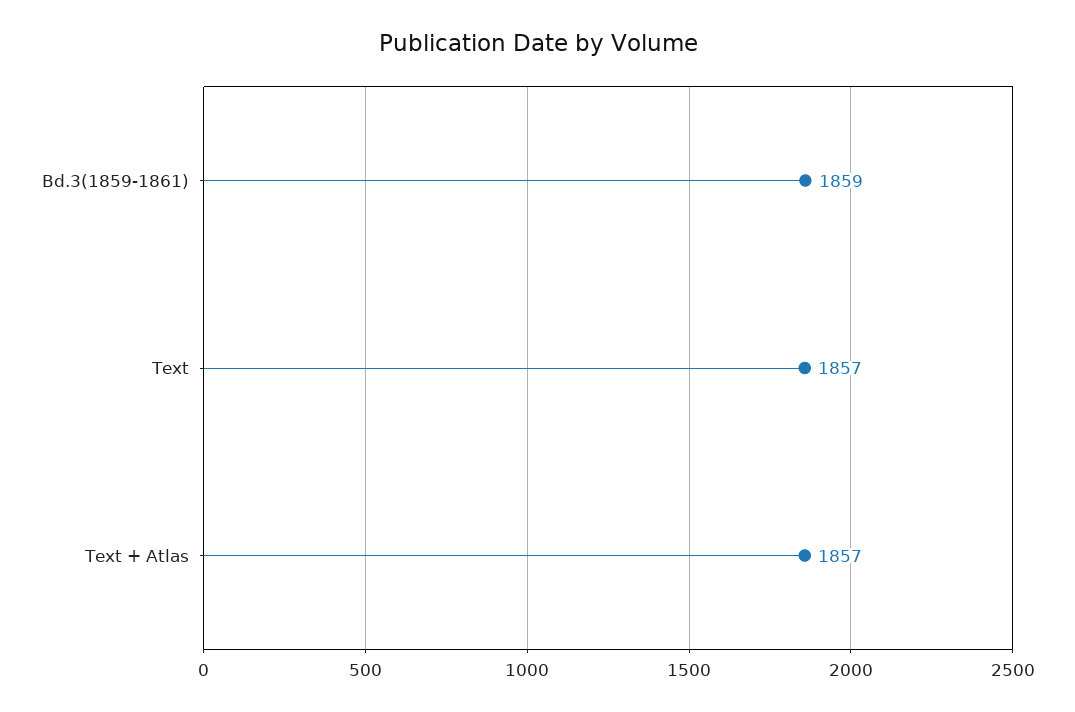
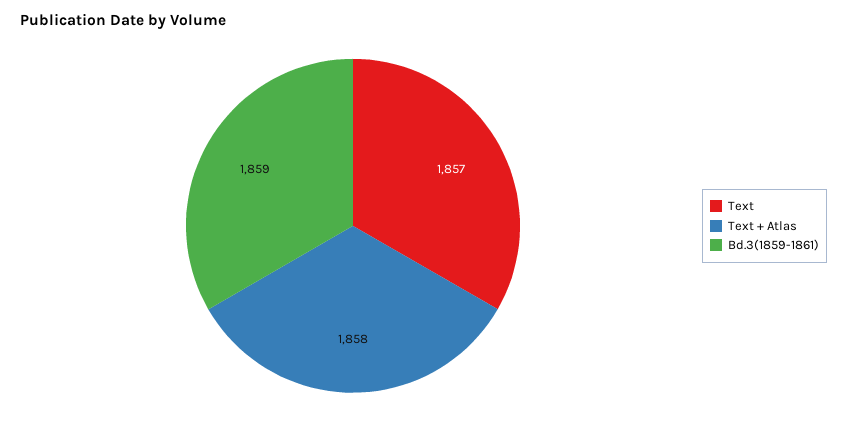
Text + Atlas: 1857 -> 1858

